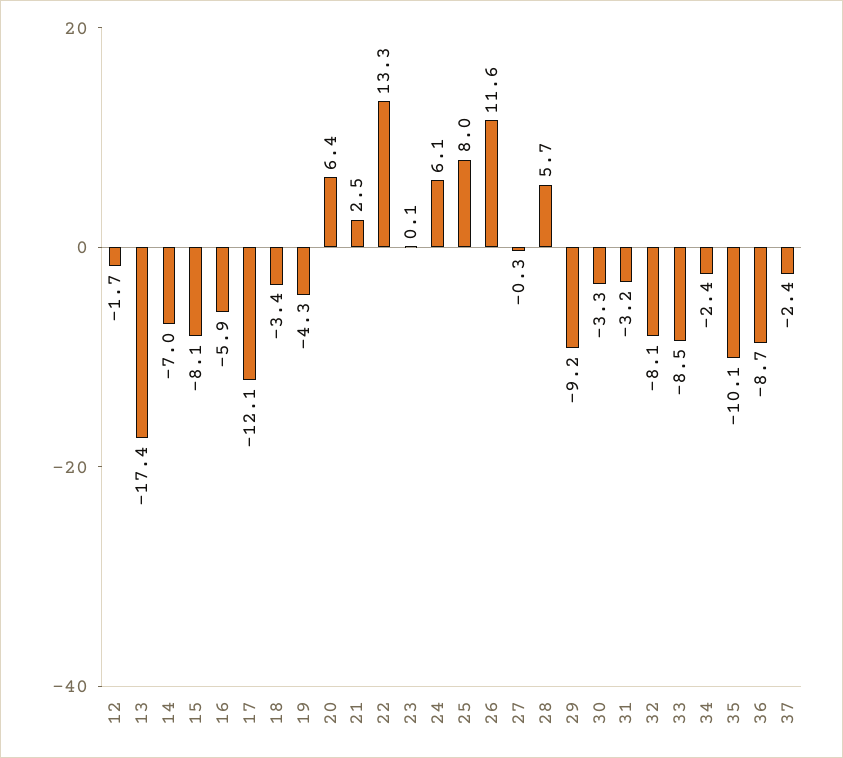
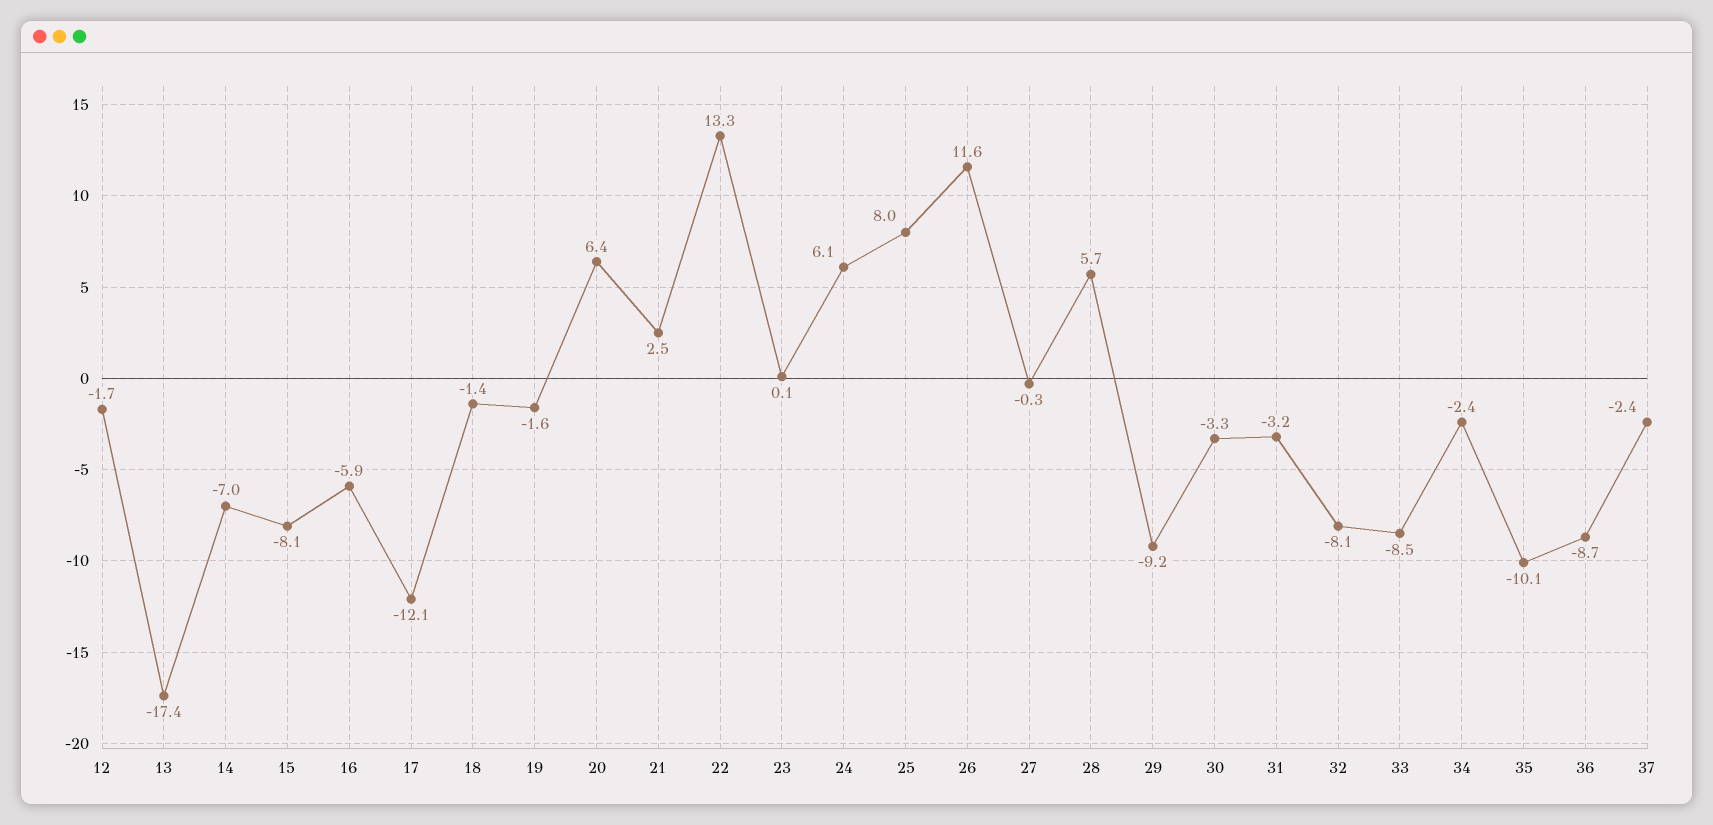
18: -3.4 -> -1.4
19: -4.3 -> -1.6

